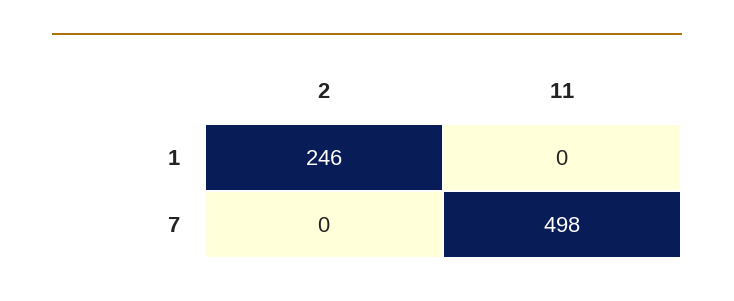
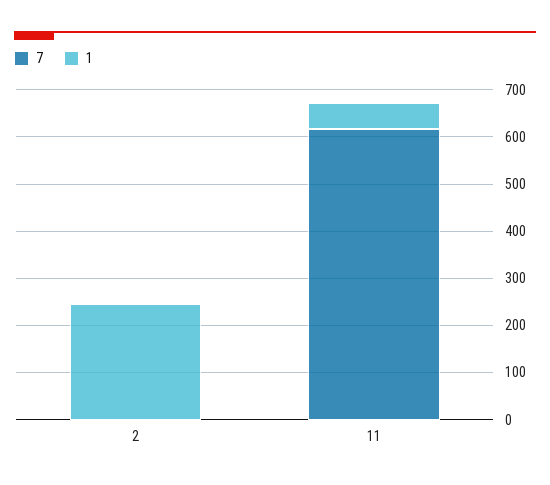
1, 11: 0 -> 60
7, 11: 498 -> 620

